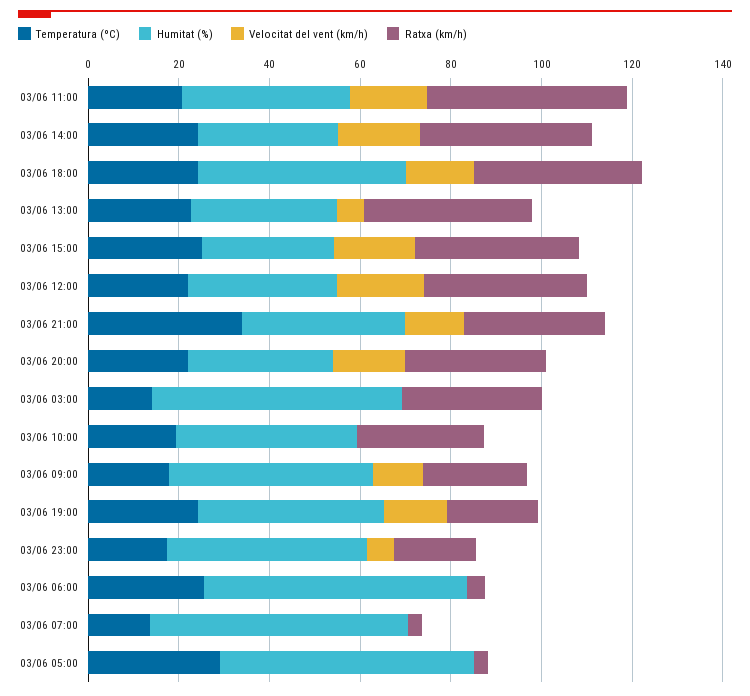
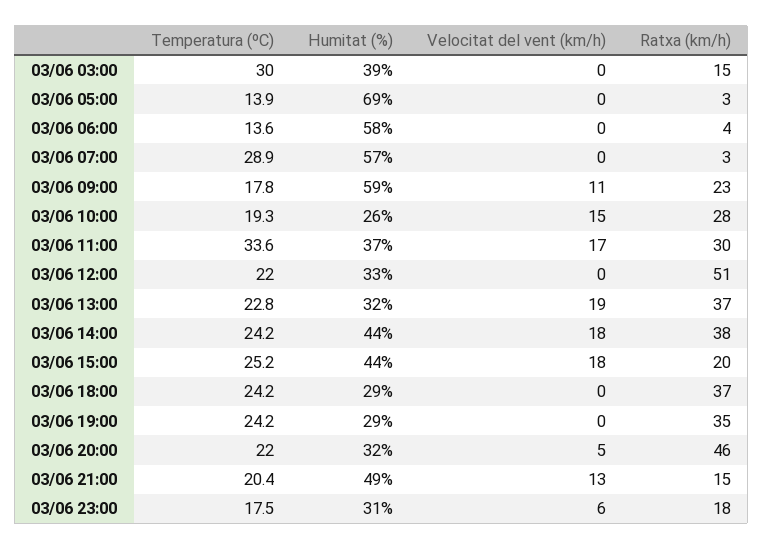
Temperatura (ºC), 03/06 11:00: 20 -> 33.6
Ratxa (km/h), 03/06 11:00: 45 -> 30
Humitat (%), 03/06 14:00: 30 -> 44
Humitat (%), 03/06 18:00: 45 -> 29
Velocitat del vent (km/h), 03/06 18:00: 15 -> 0
Velocitat del vent (km/h), 03/06 13:00: 5 -> 19
Humitat (%), 03/06 15:00: 30 -> 44
Ratxa (km/h), 03/06 15:00: 35 -> 20
Velocitat del vent (km/h), 03/06 12:00: 20 -> 0
Ratxa (km/h), 03/06 12:00: 35 -> 51
Temperatura (ºC), 03/06 21:00: 35 -> 20.4
Humitat (%), 03/06 21:00: 35 -> 49
Ratxa (km/h), 03/06 21:00: 30 -> 15
Velocitat del vent (km/h), 03/06 20:00: 15 -> 5
Ratxa (km/h), 03/06 20:00: 30 -> 46
Temperatura (ºC), 03/06 03:00: 15 -> 30
Humitat (%), 03/06 03:00: 55 -> 39
Ratxa (km/h), 03/06 03:00: 30 -> 15
Humitat (%), 03/06 10:00: 40 -> 26
Velocitat del vent (km/h), 03/06 10:00: 0 -> 15
Humitat (%), 03/06 09:00: 45 -> 59
Humitat (%), 03/06 19:00: 40 -> 29
Velocitat del vent (km/h), 03/06 19:00: 15 -> 0
Ratxa (km/h), 03/06 19:00: 20 -> 35
Humitat (%), 03/06 23:00: 45 -> 31
Temperatura (ºC), 03/06 06:00: 25 -> 13.6
Temperatura (ºC), 03/06 07:00: 15 -> 28.9
Temperatura (ºC), 03/06 05:00: 30 -> 13.9
Humitat (%), 03/06 05:00: 55 -> 69

